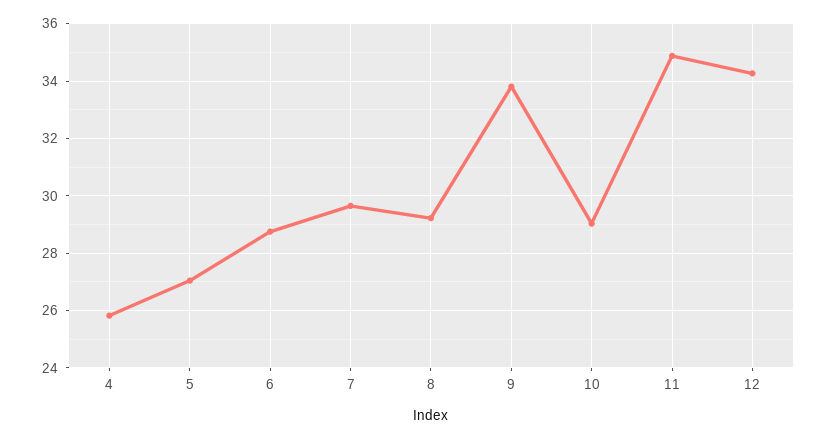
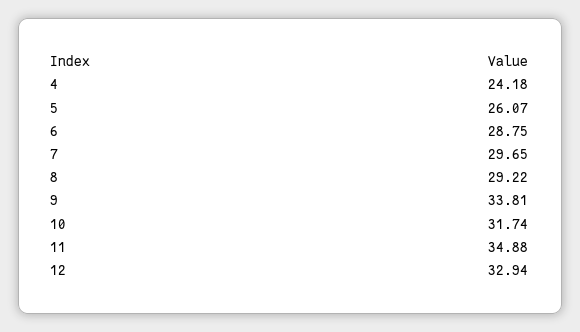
4: 25.75 -> 24.18
5: 27 -> 26.07
10: 29 -> 31.74
12: 34.25 -> 32.94

